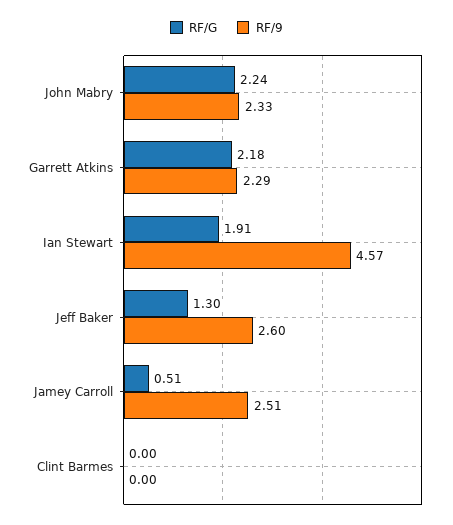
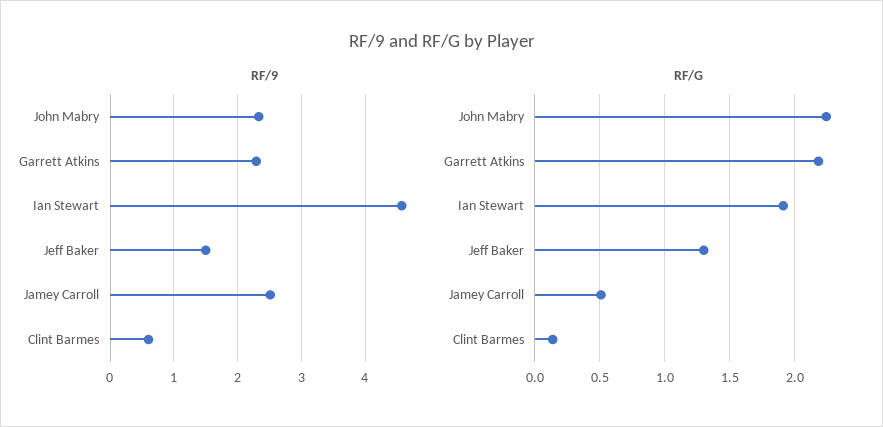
RF/9, Jeff Baker: 2.6 -> 1.5
RF/G, Clint Barmes: 0 -> 0.15
RF/9, Clint Barmes: 0 -> 0.6

